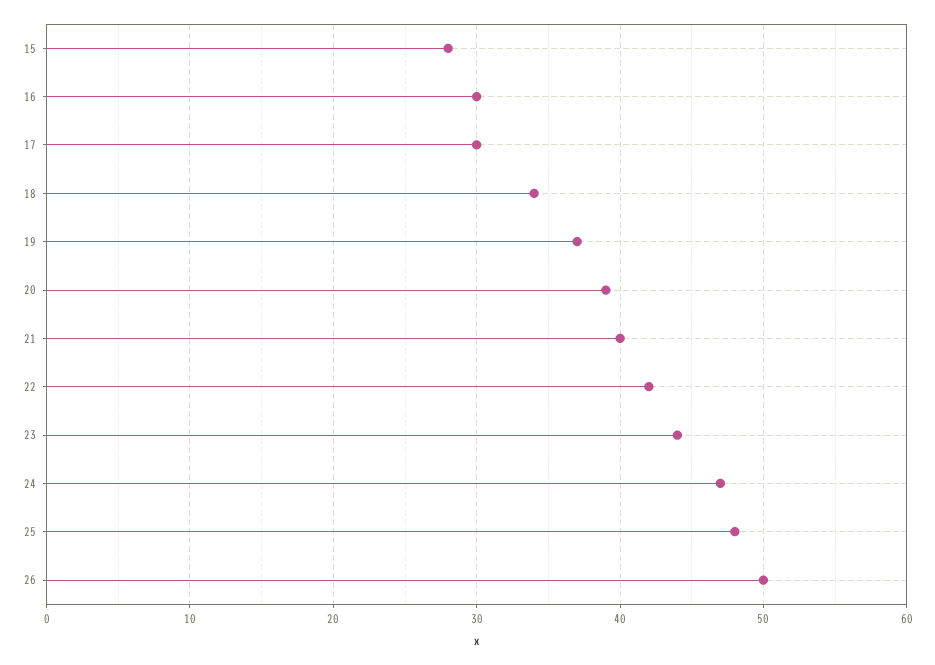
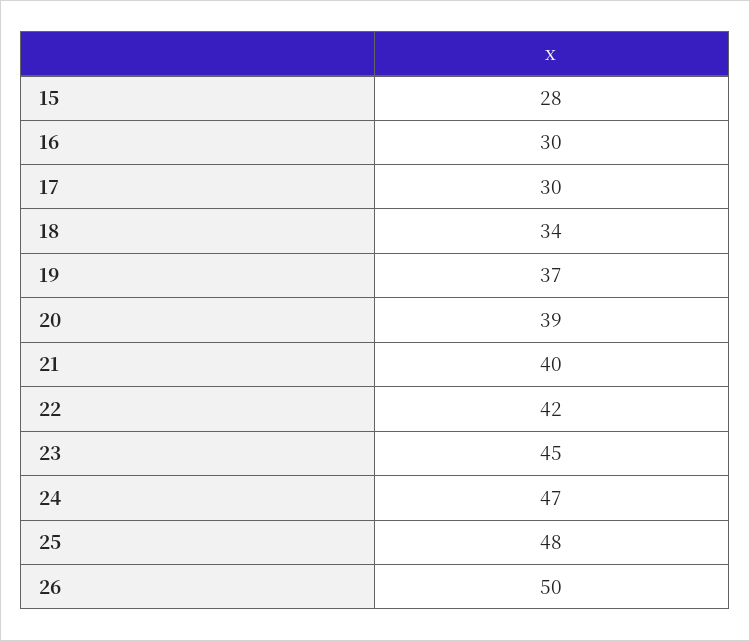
23: 44 -> 45

